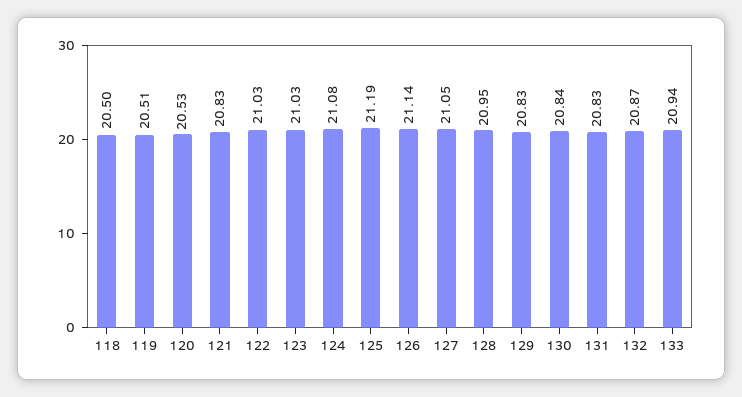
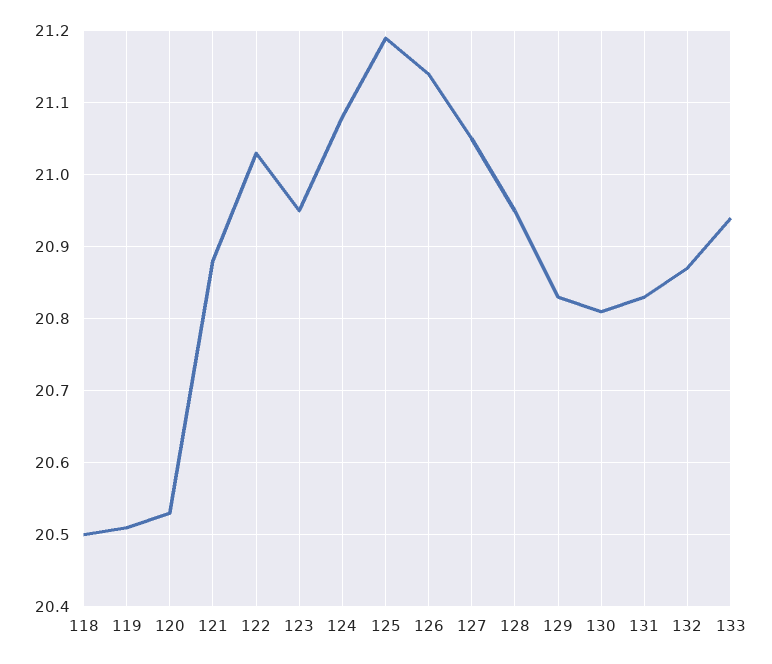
121: 20.83 -> 20.88
123: 21.03 -> 20.95
130: 20.84 -> 20.81

